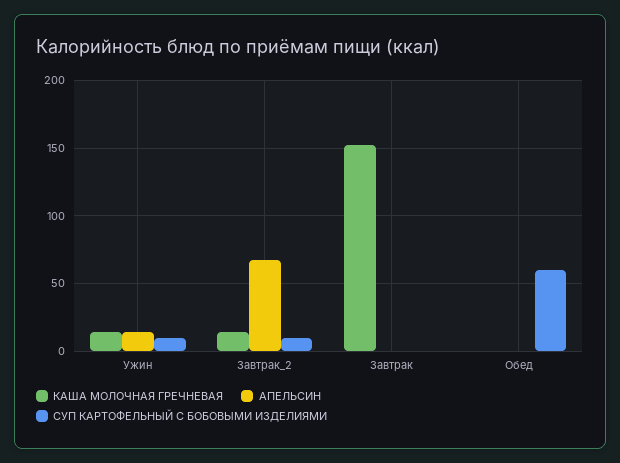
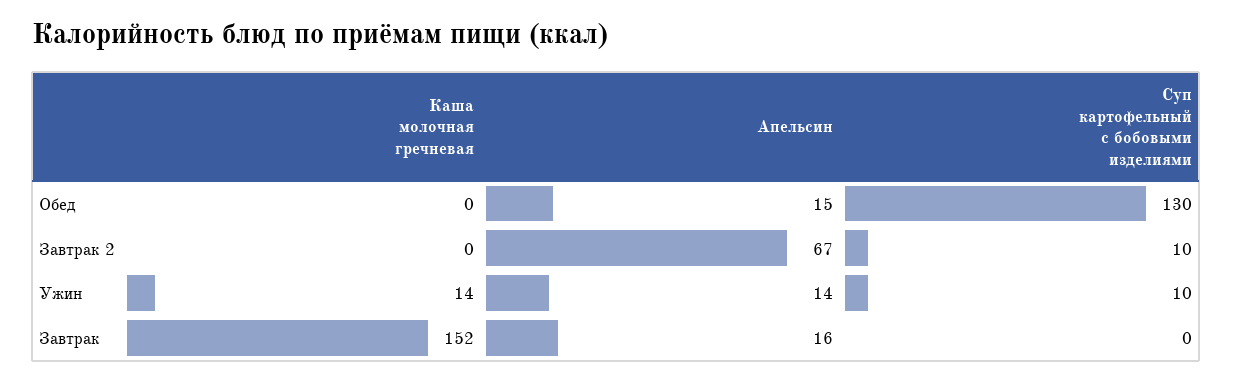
КАША МОЛОЧНАЯ ГРЕЧНЕВАЯ, Завтрак_2: 15 -> 0
АПЕЛЬСИН, Завтрак: 0 -> 16
АПЕЛЬСИН, Обед: 0 -> 15
СУП КАРТОФЕЛЬНЫЙ С БОБОВЫМИ ИЗДЕЛИЯМИ, Обед: 60 -> 130

